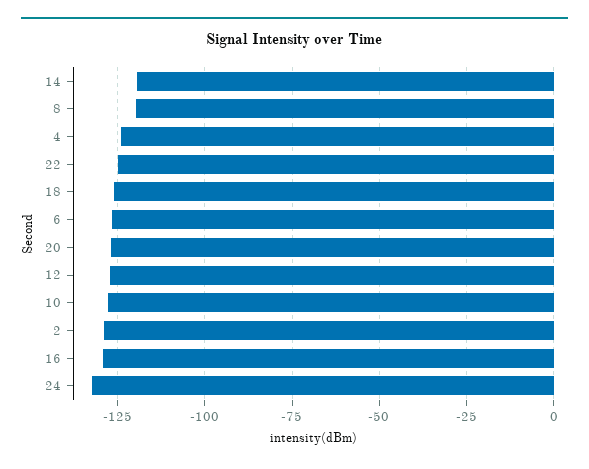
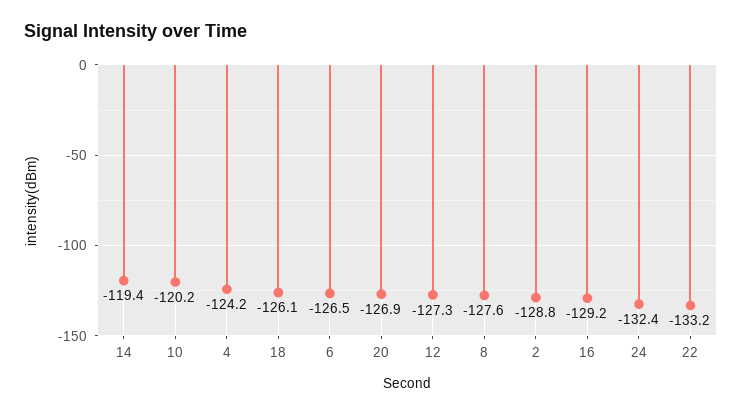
8: -120 -> -127.6
22: -125 -> -133.2
10: -127.5 -> -120.2

